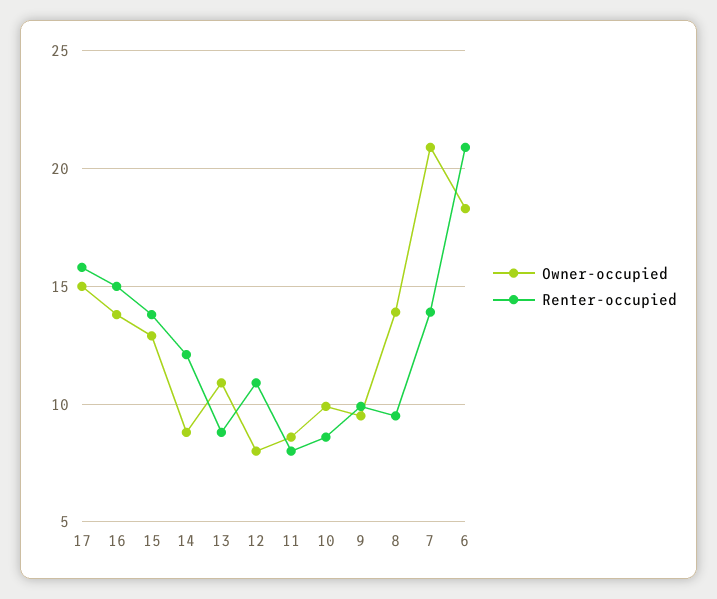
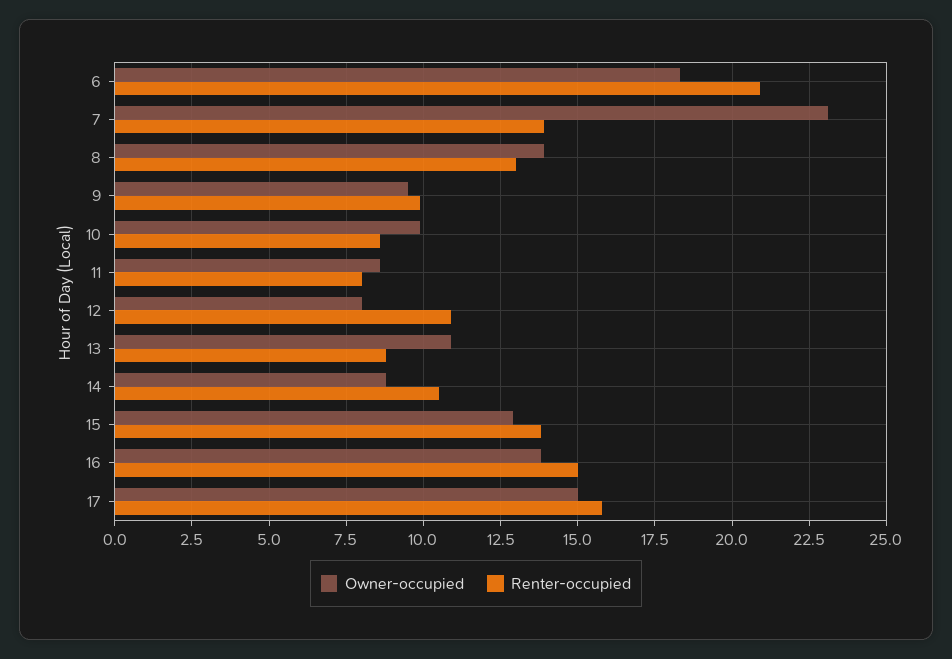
Renter-occupied, 14: 12 -> 10.5
Renter-occupied, 8: 9.5 -> 13
Owner-occupied, 7: 21 -> 23

